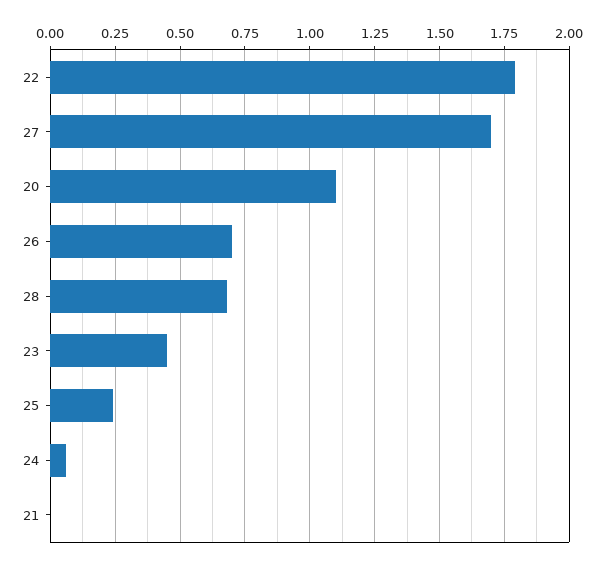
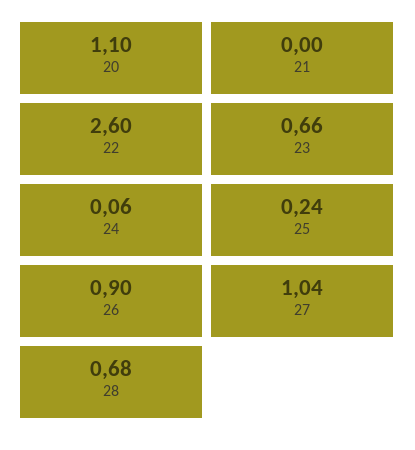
22: 1.8 -> 2.6
27: 1.7 -> 1.04
26: 0.7 -> 0.9
23: 0.45 -> 0.66

